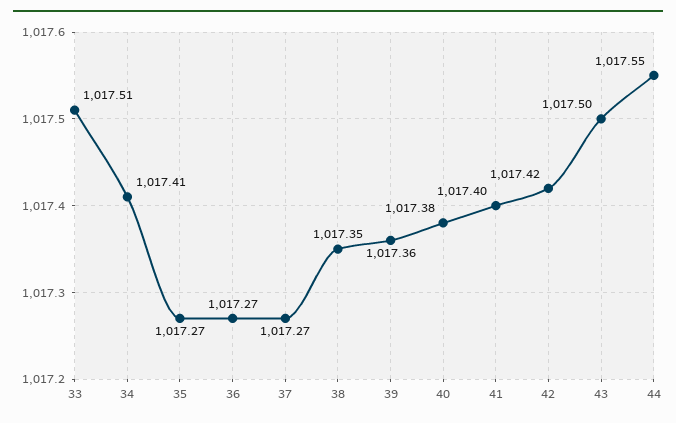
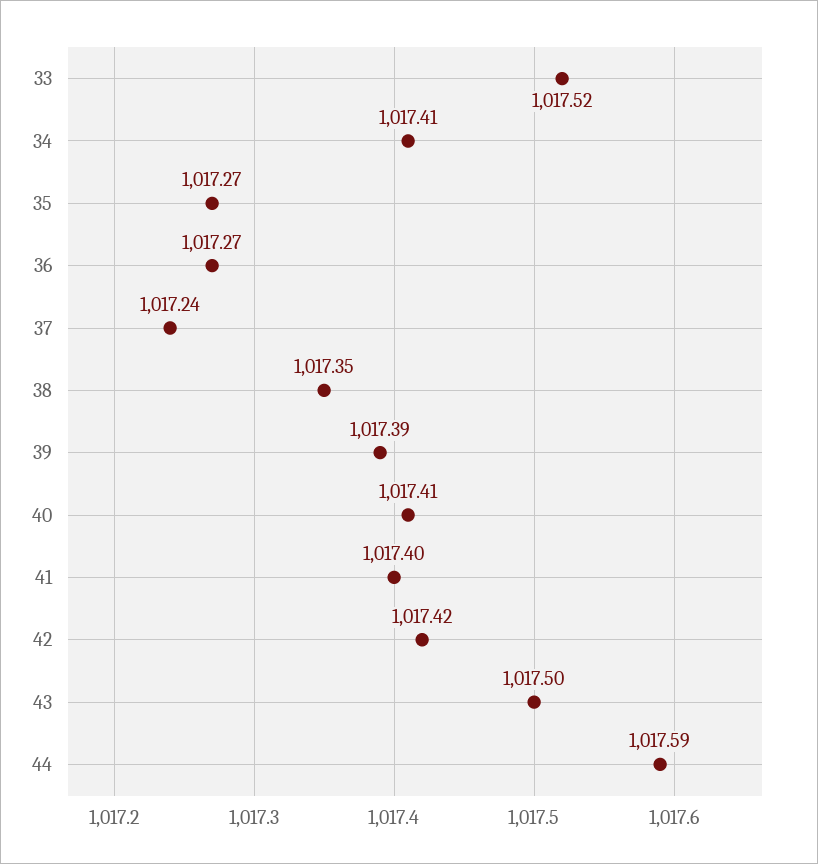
33: 1017.51 -> 1017.52
37: 1017.27 -> 1017.24
39: 1017.36 -> 1017.39
40: 1017.38 -> 1017.41
44: 1017.55 -> 1017.59

